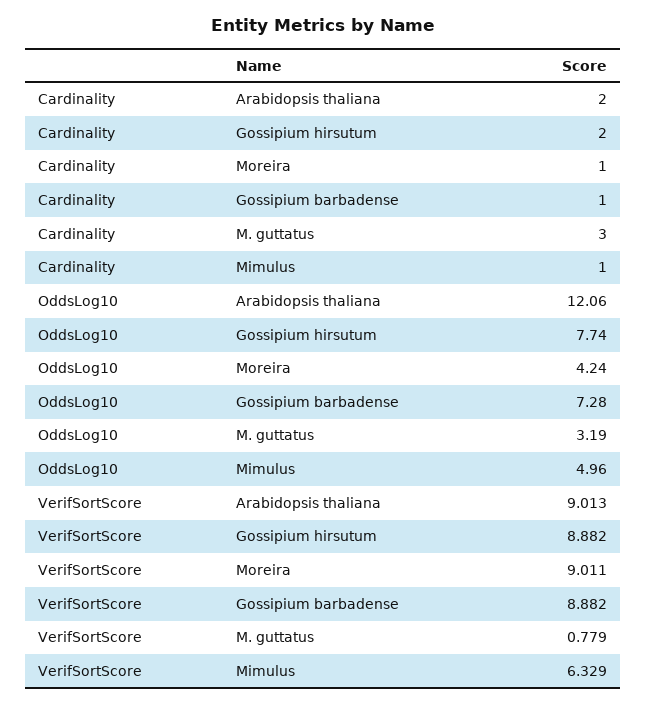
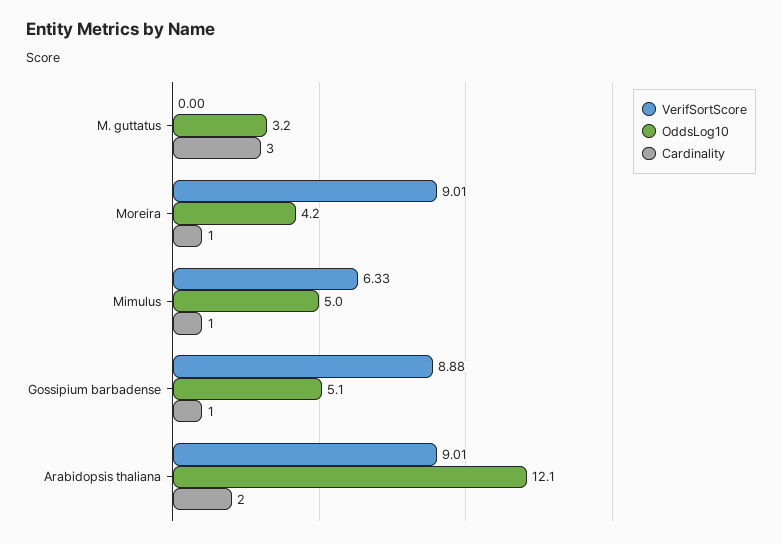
Cardinality, Gossipium hirsutum: 2 -> none
OddsLog10, Gossipium hirsutum: 7.74 -> none
OddsLog10, Gossipium barbadense: 7.28 -> 5.1
VerifSortScore, Gossipium hirsutum: 8.882 -> none
VerifSortScore, M. guttatus: 0.779 -> 0

